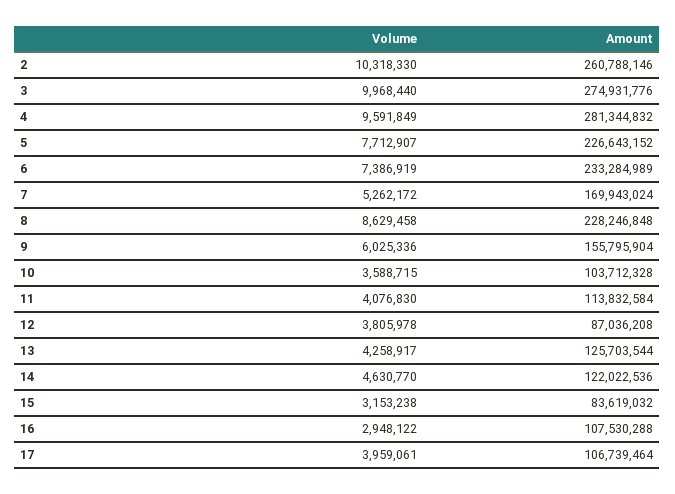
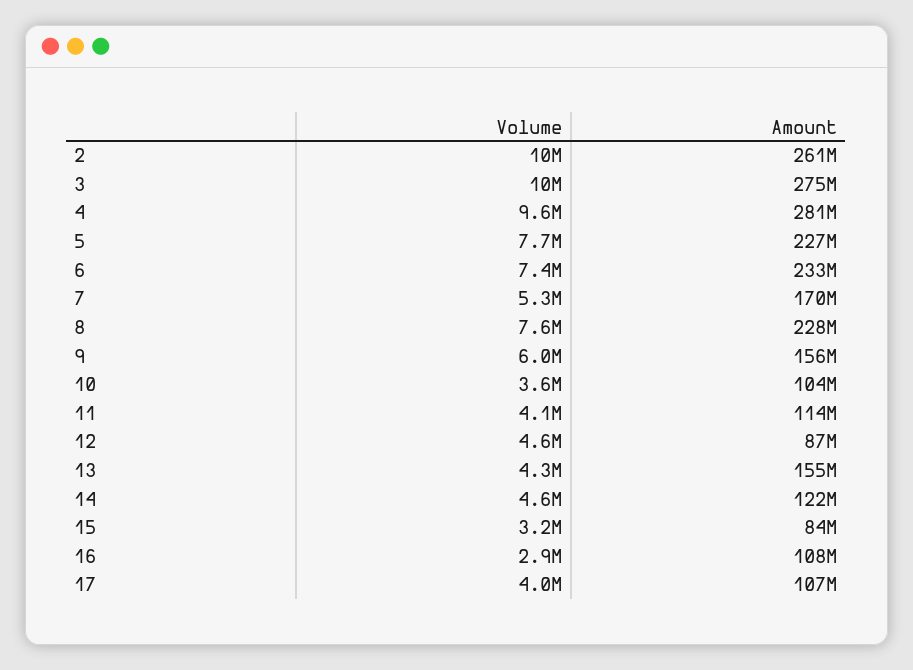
Volume, 8: 8629458 -> 7600000
Volume, 12: 3805978 -> 4600000
Amount, 13: 125703544 -> 155000000

